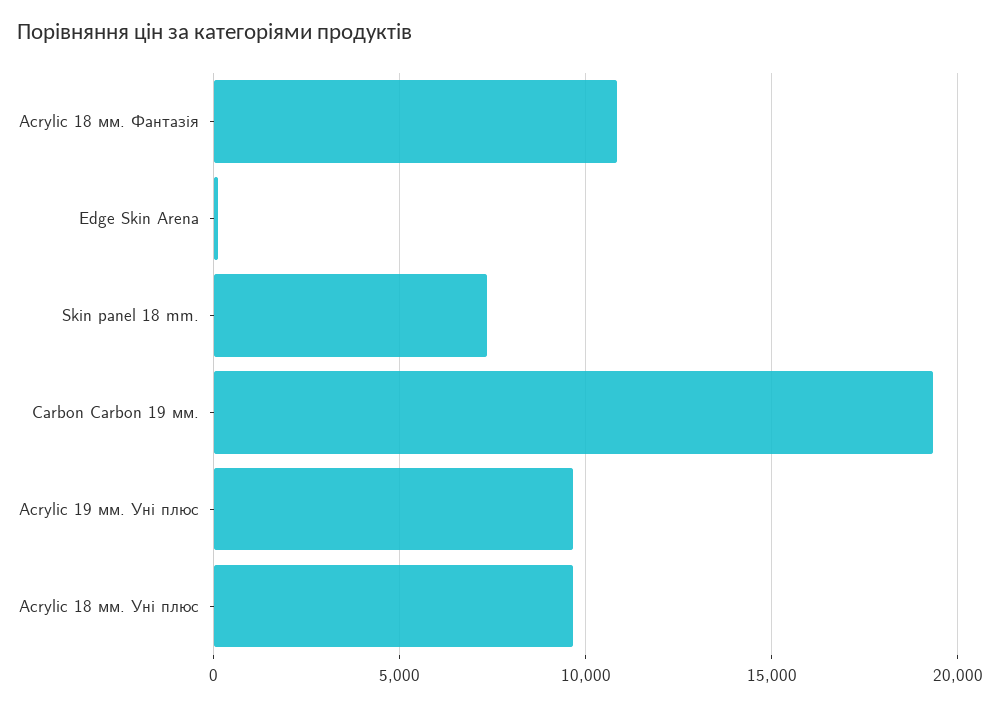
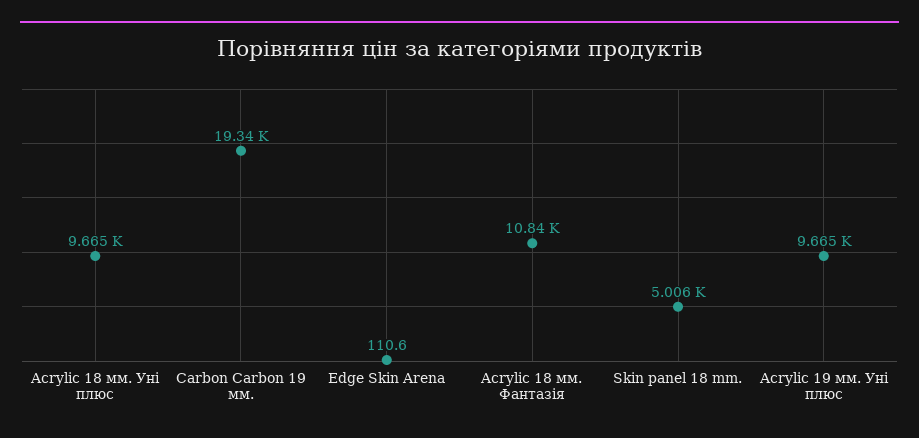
Skin panel 18 mm.: 7500 -> 5006

